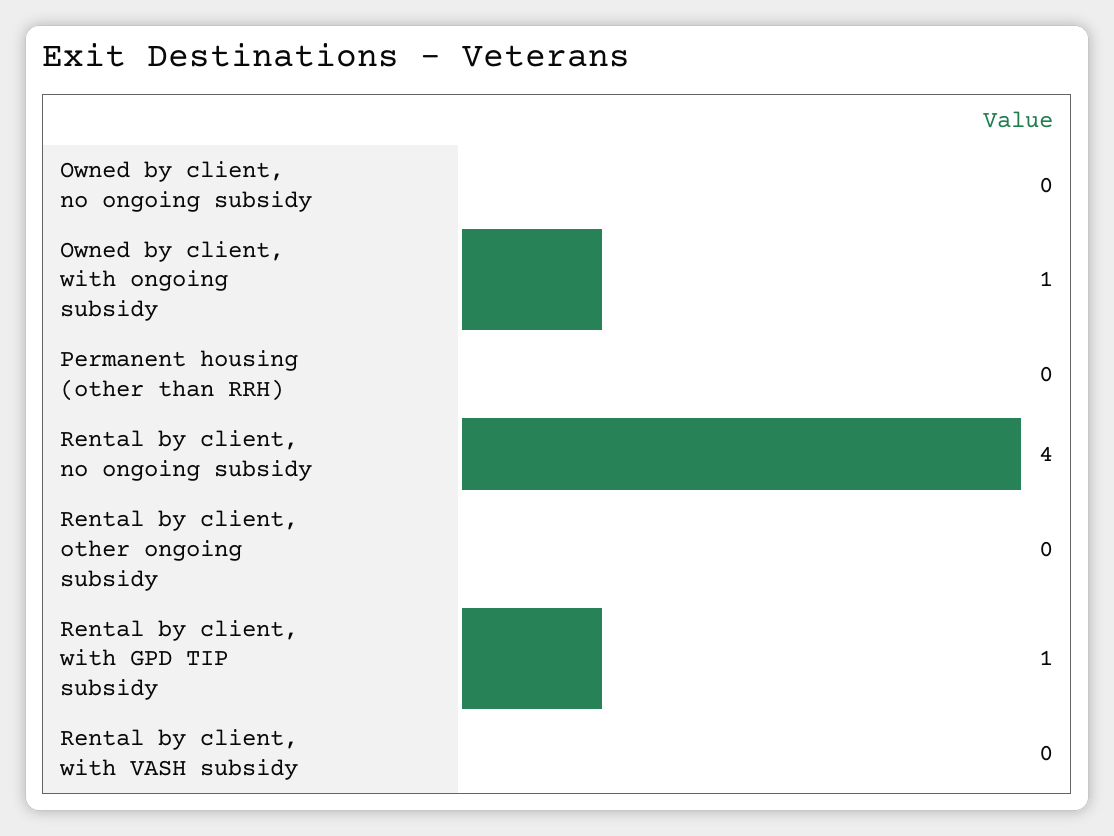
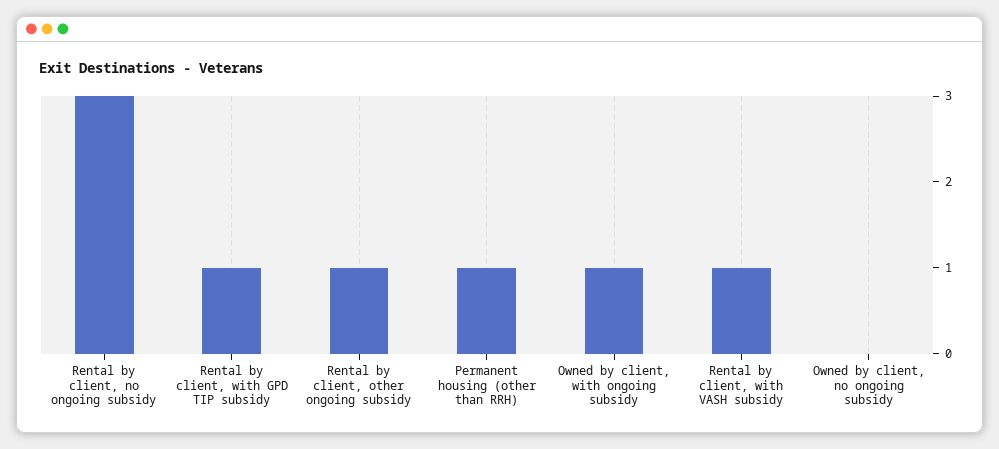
Permanent housing (other than RRH): 0 -> 1
Rental by client, no ongoing subsidy: 4 -> 3
Rental by client, other ongoing subsidy: 0 -> 1
Rental by client, with VASH subsidy: 0 -> 1

